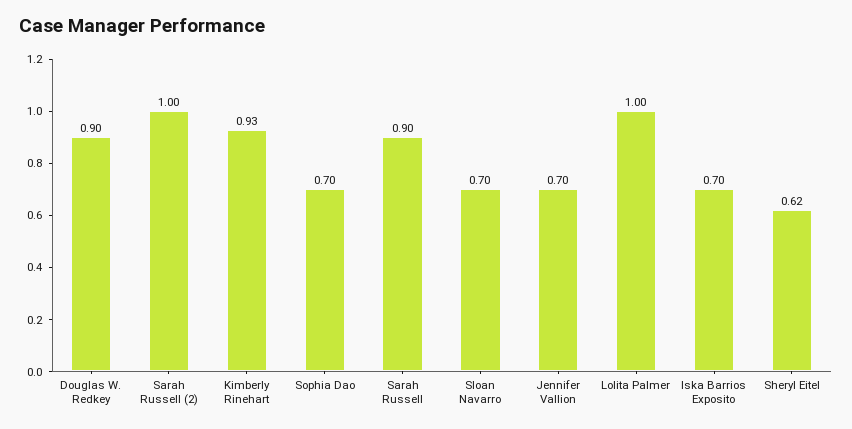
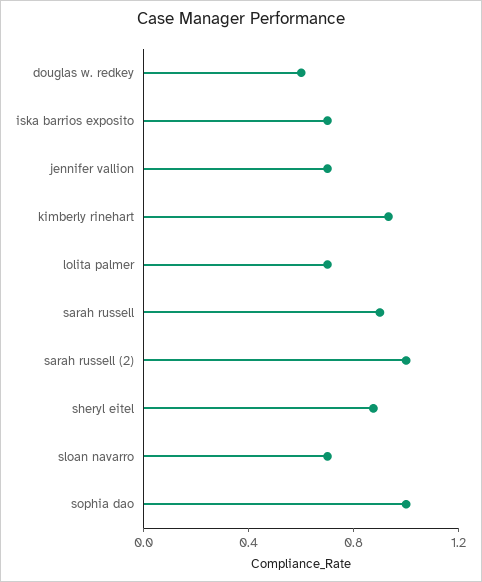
Douglas W. Redkey: 0.9 -> 0.6
Sophia Dao: 0.7 -> 1
Lolita Palmer: 1 -> 0.7
Sheryl Eitel: 0.62 -> 0.9

